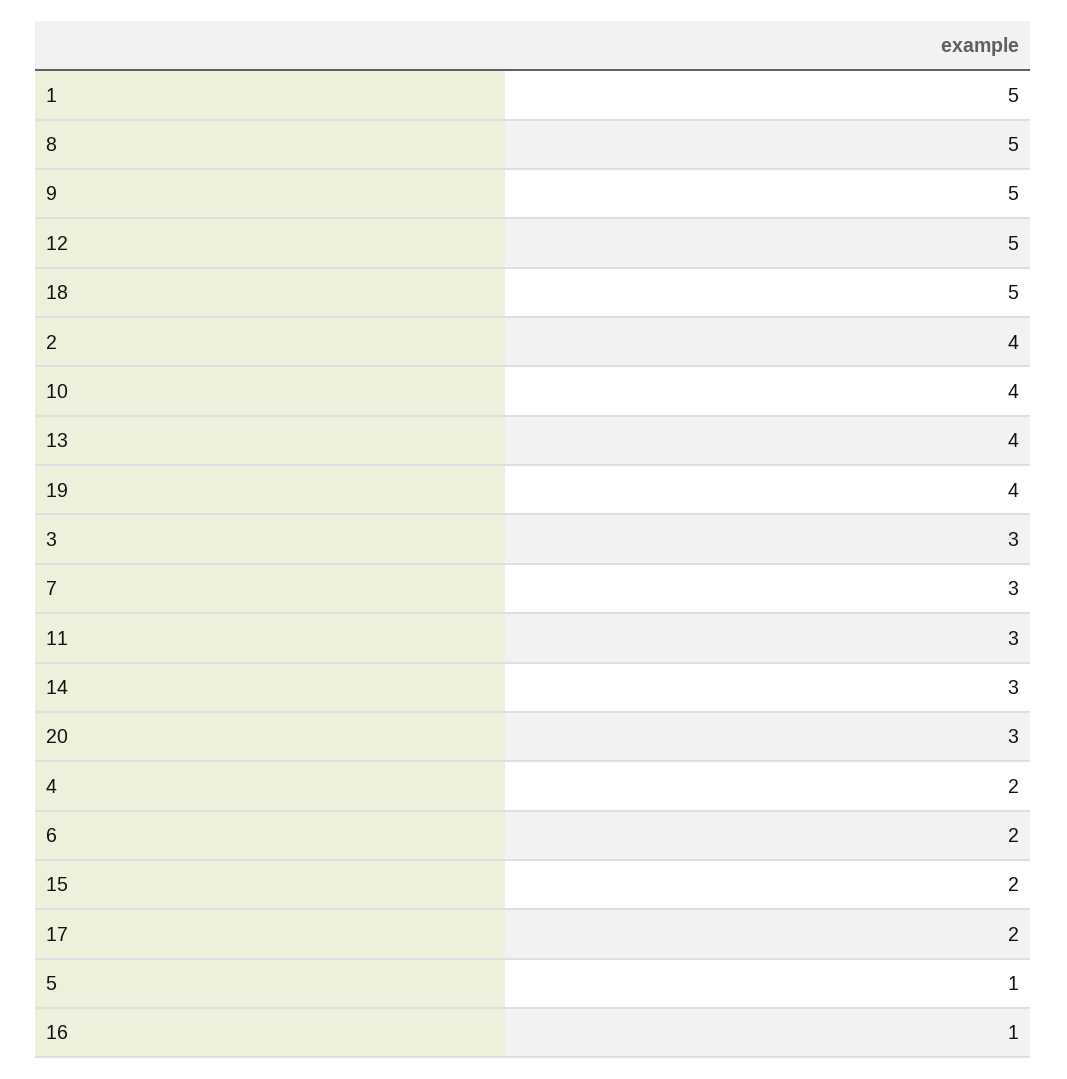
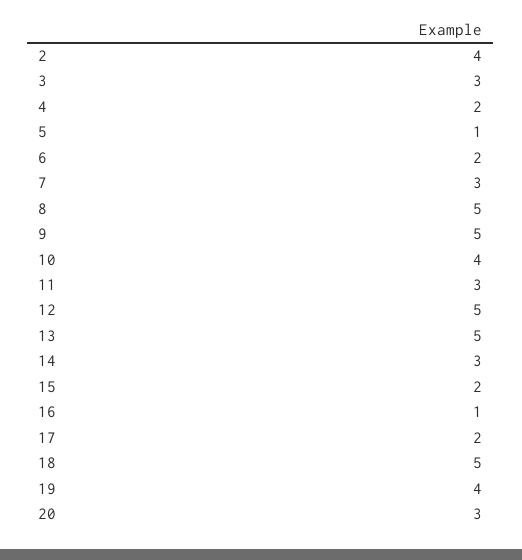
1: 5 -> none
13: 4 -> 5

